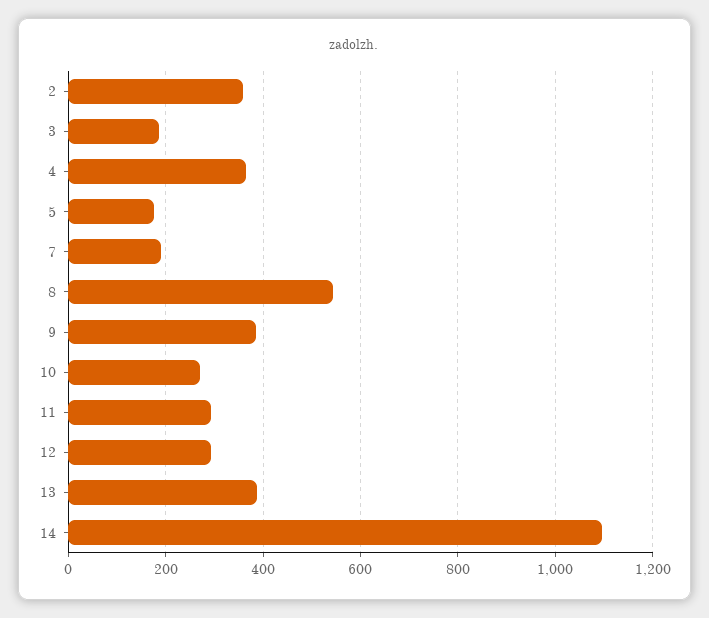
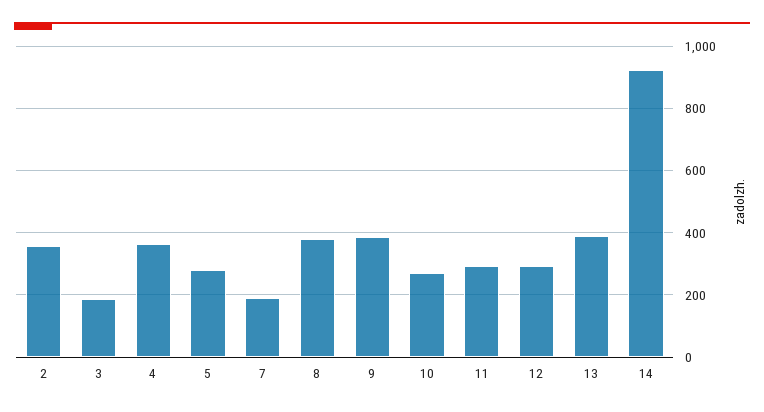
5: 180 -> 280
8: 540 -> 380
14: 1100 -> 920

